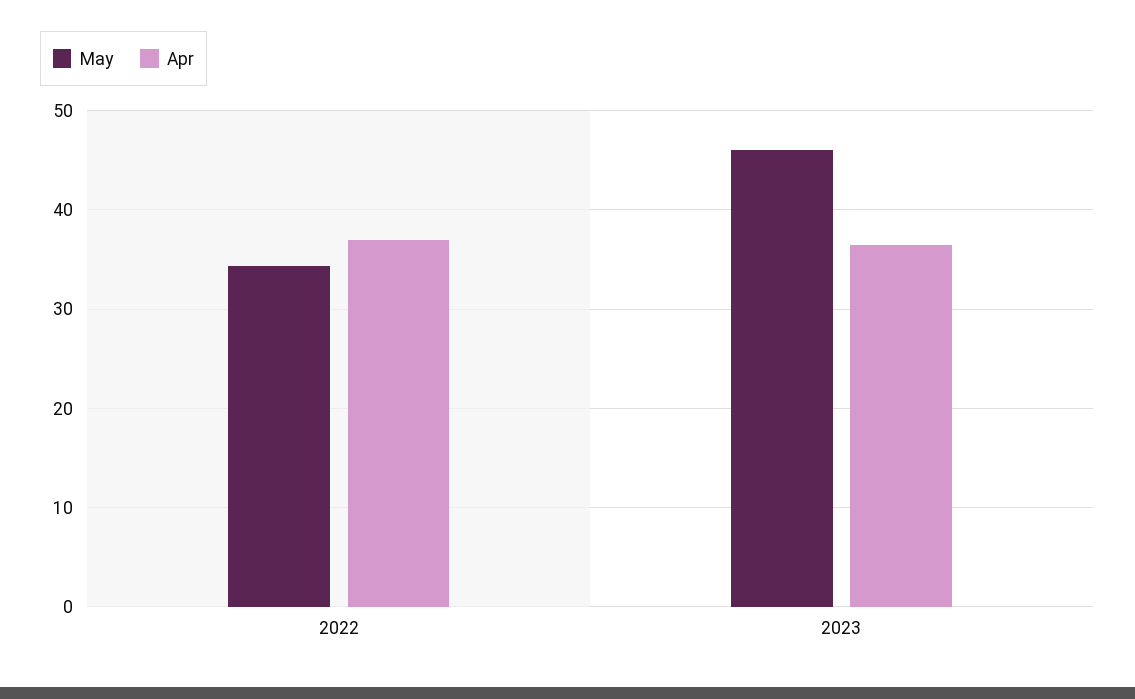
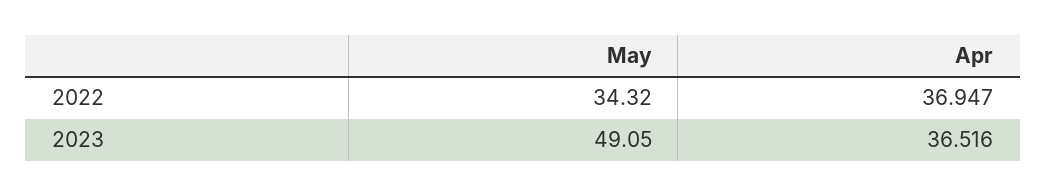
May, 2023: 46 -> 49.05

